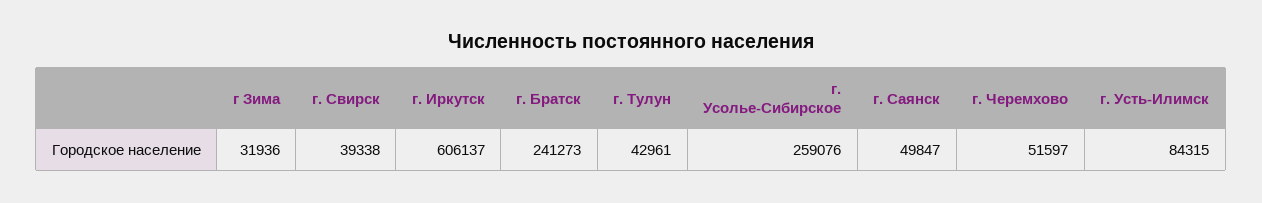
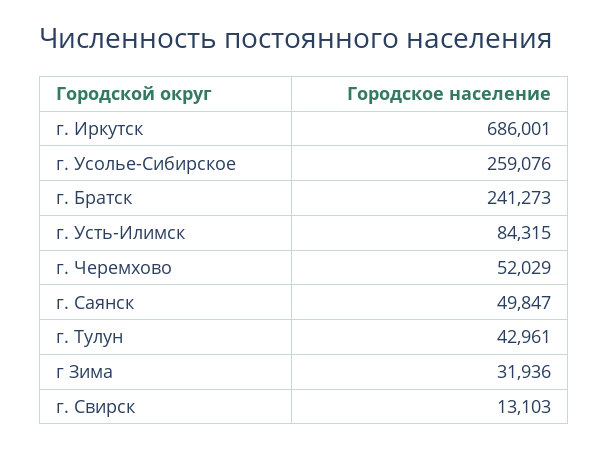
г. Свирск: 39338 -> 13103
г. Иркутск: 606137 -> 686001
г. Черемхово: 51597 -> 52029

